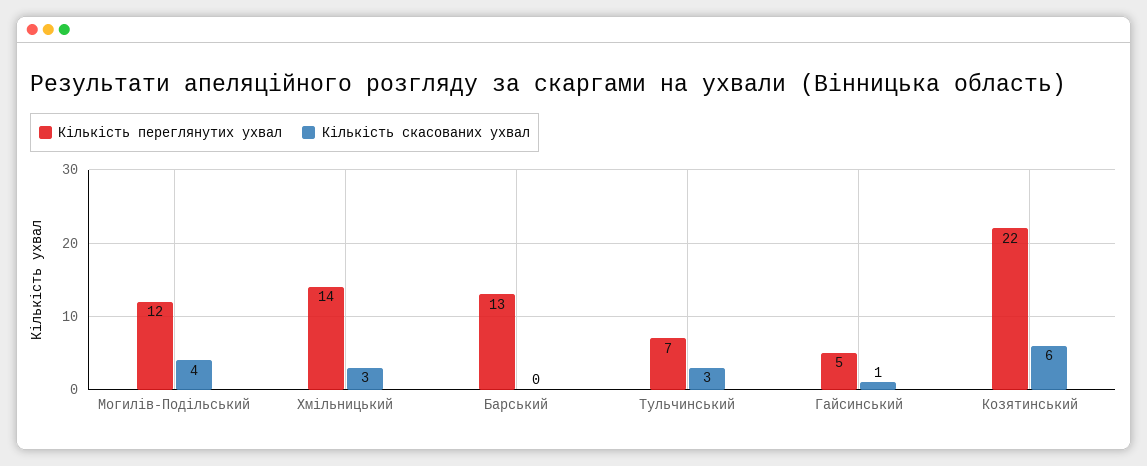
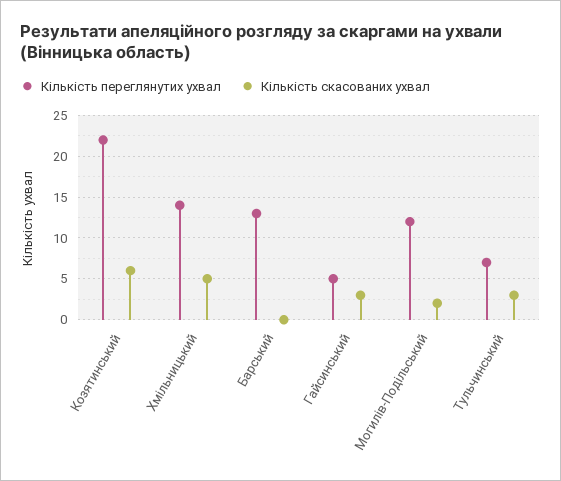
Кількість скасованих ухвал, Могилів-Подільський: 4 -> 2
Кількість скасованих ухвал, Хмільницький: 3 -> 5
Кількість скасованих ухвал, Гайсинський: 1 -> 3

